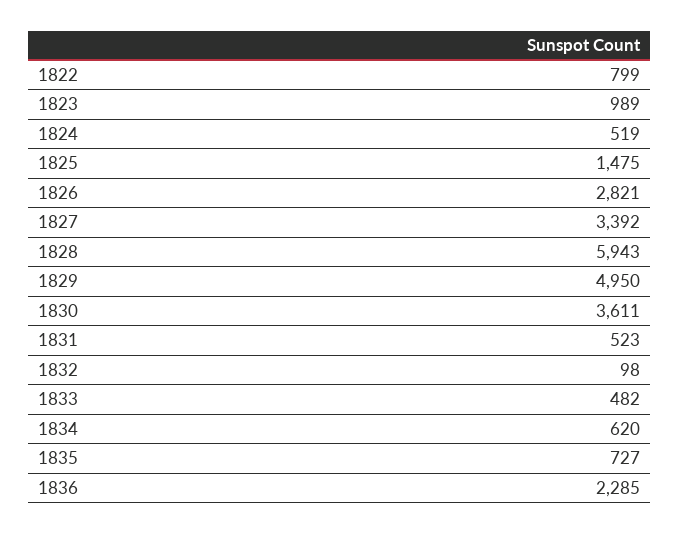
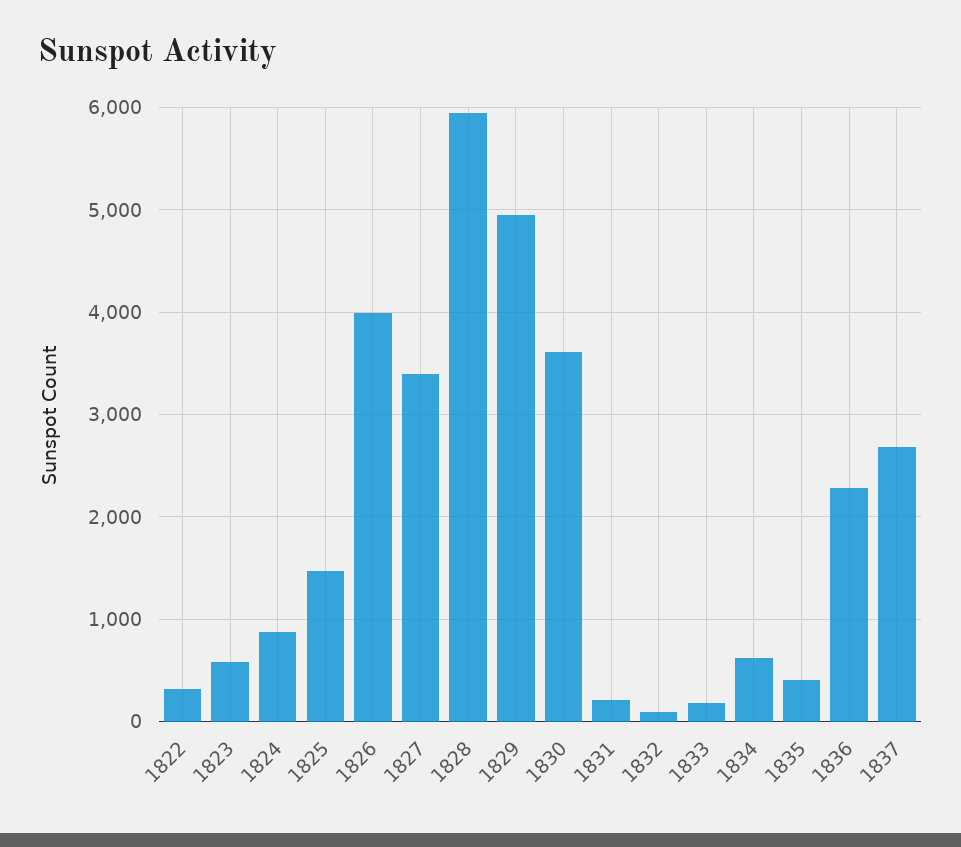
1822: 799 -> 300
1823: 989 -> 600
1824: 519 -> 900
1826: 2821 -> 4000
1831: 523 -> 200
1833: 482 -> 200
1835: 727 -> 400
1837: none -> 2700

